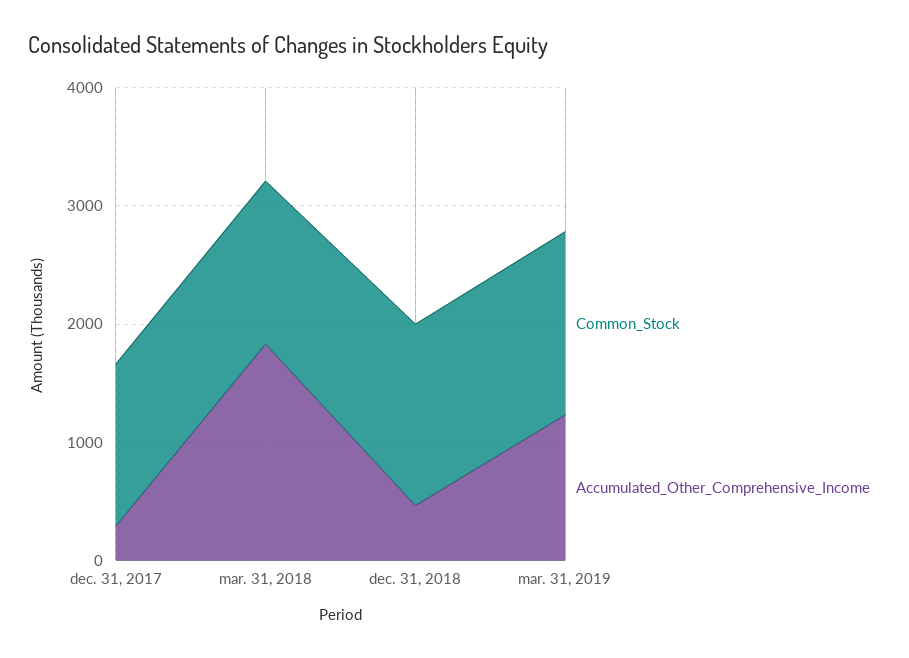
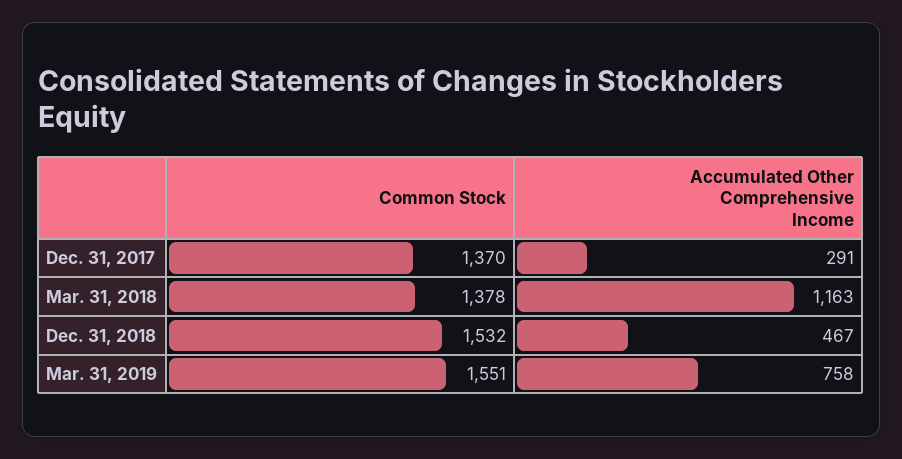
Accumulated_Other_Comprehensive_Income, mar. 31, 2018: 1800 -> 1163
Accumulated_Other_Comprehensive_Income, mar. 31, 2019: 1200 -> 758

